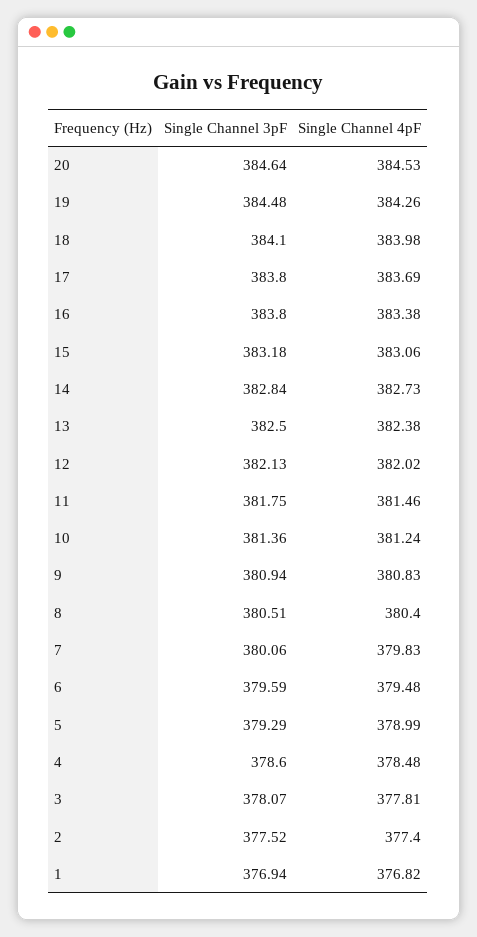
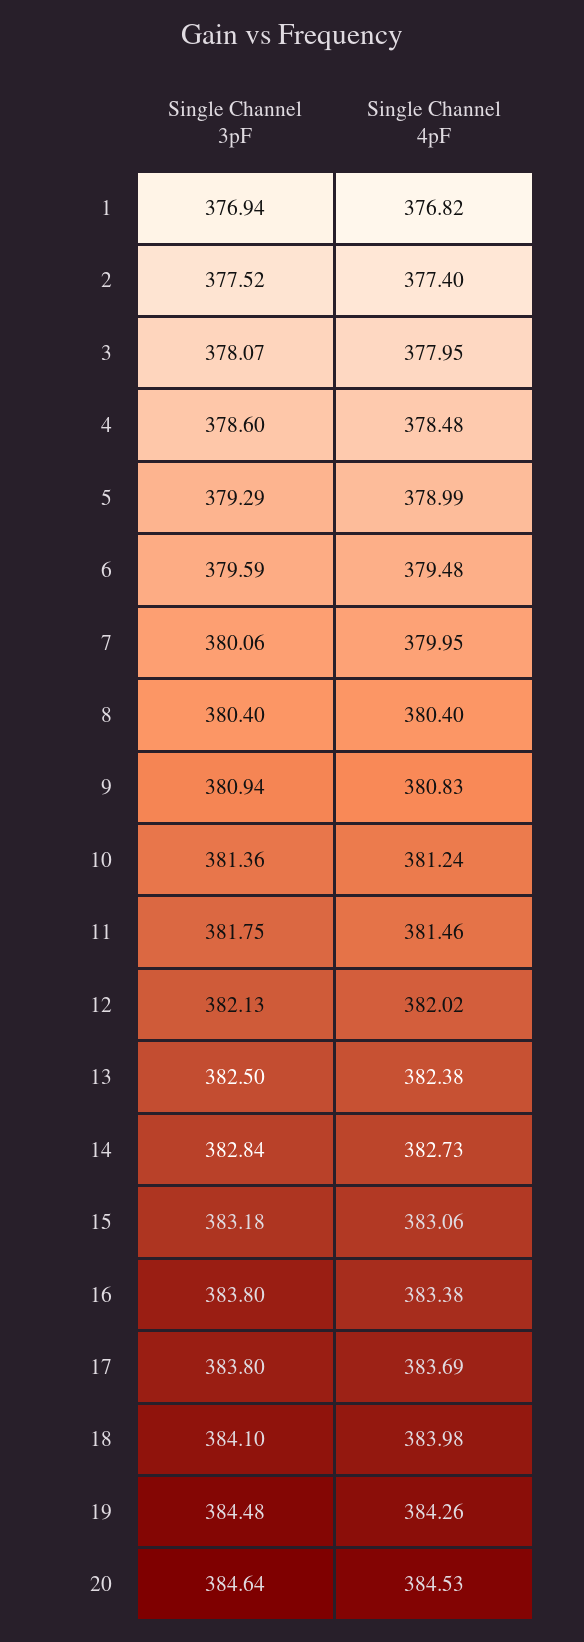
Single Channel 3pF, 8: 380.51 -> 380.4
Single Channel 4pF, 7: 379.83 -> 379.95
Single Channel 4pF, 3: 377.81 -> 377.95

